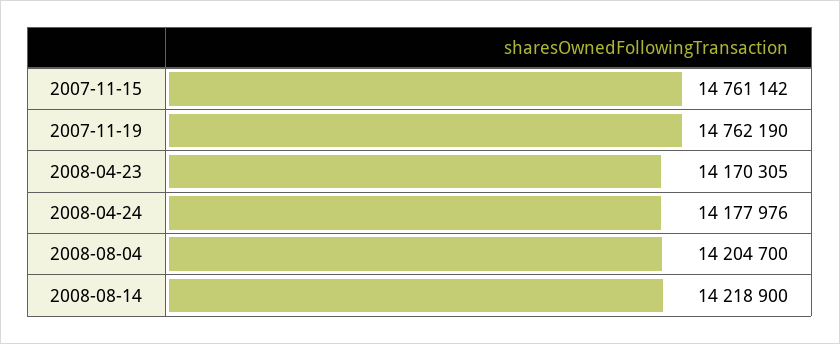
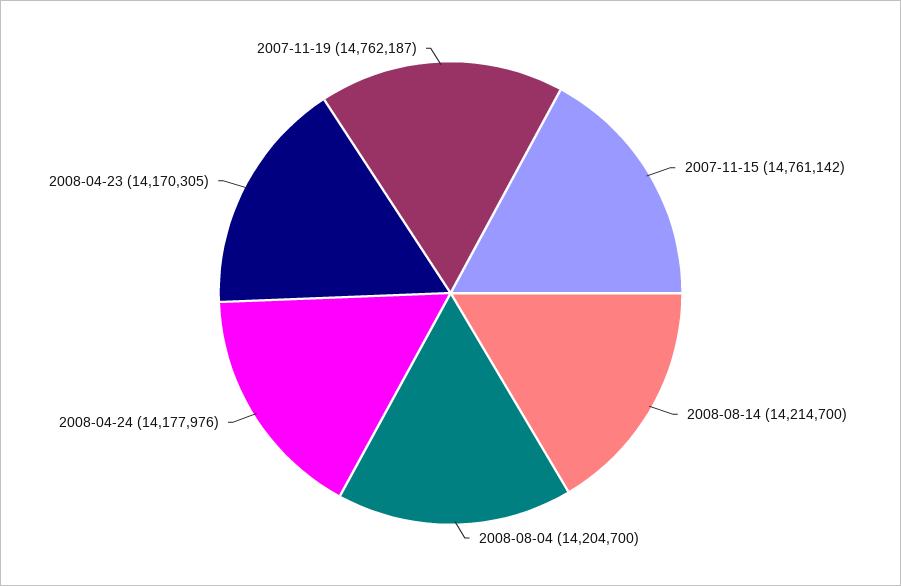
2007-11-19: 14762190 -> 14762187
2008-08-14: 14218900 -> 14214700

